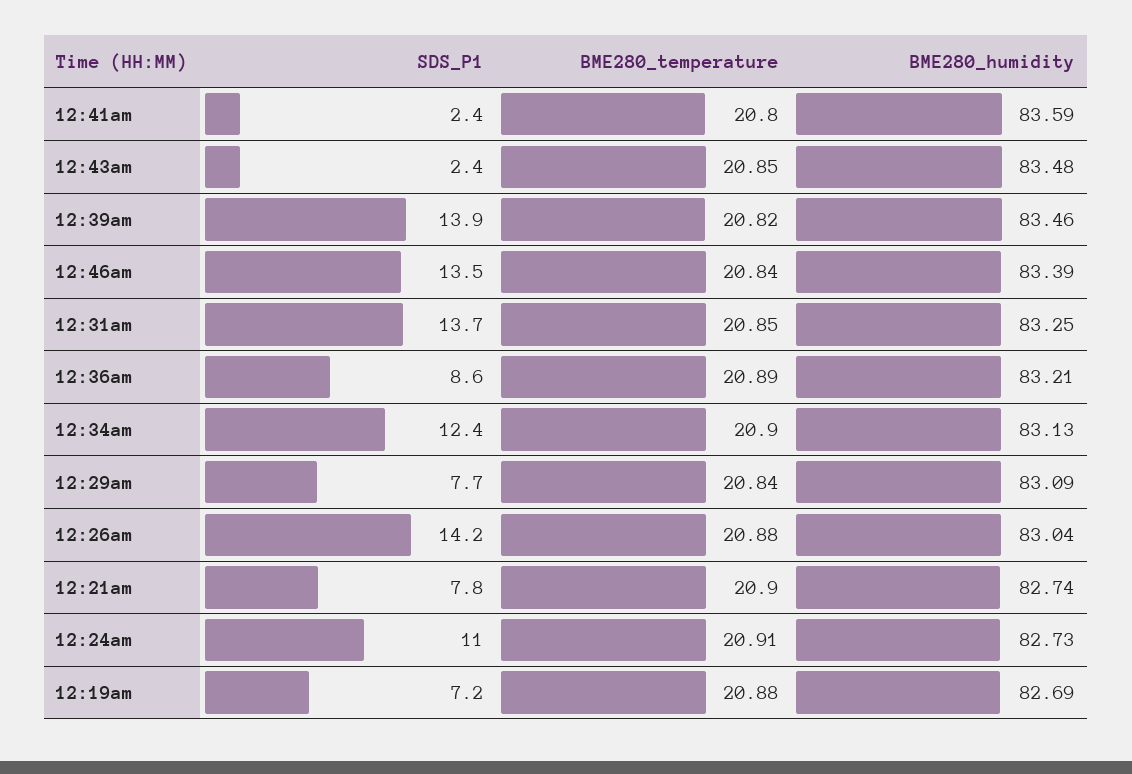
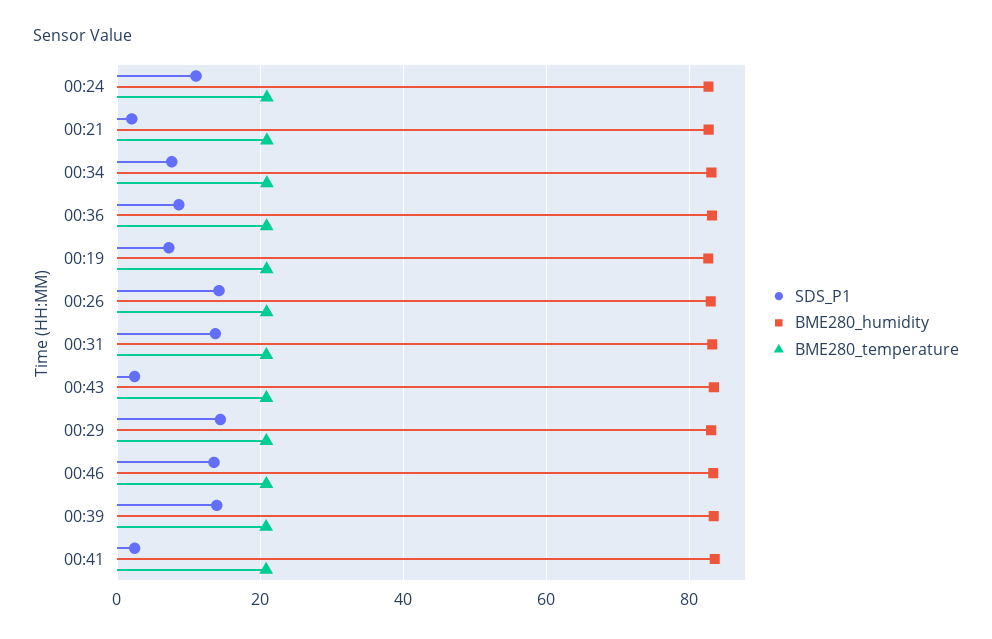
SDS_P1, 12:34am: 12.4 -> 8
SDS_P1, 12:29am: 7.7 -> 14
SDS_P1, 12:21am: 7.8 -> 2

